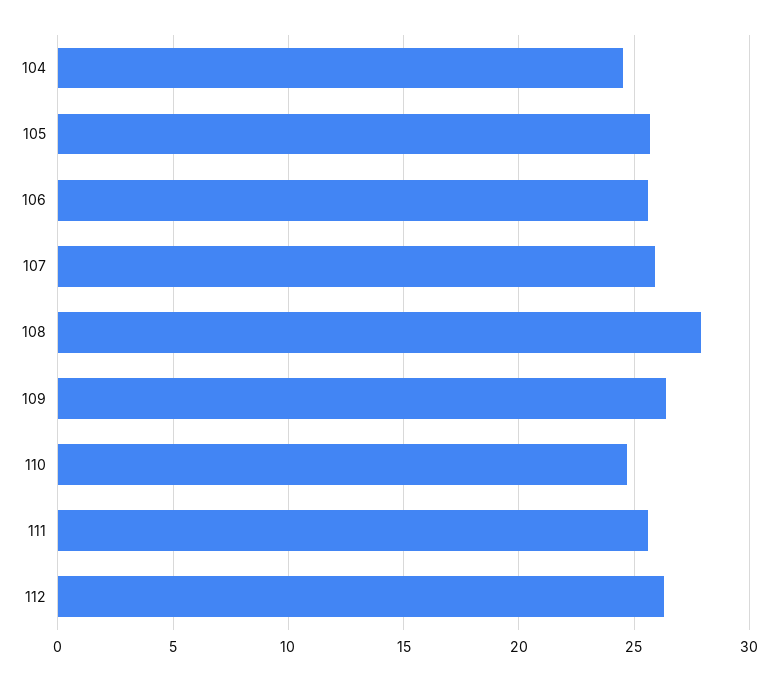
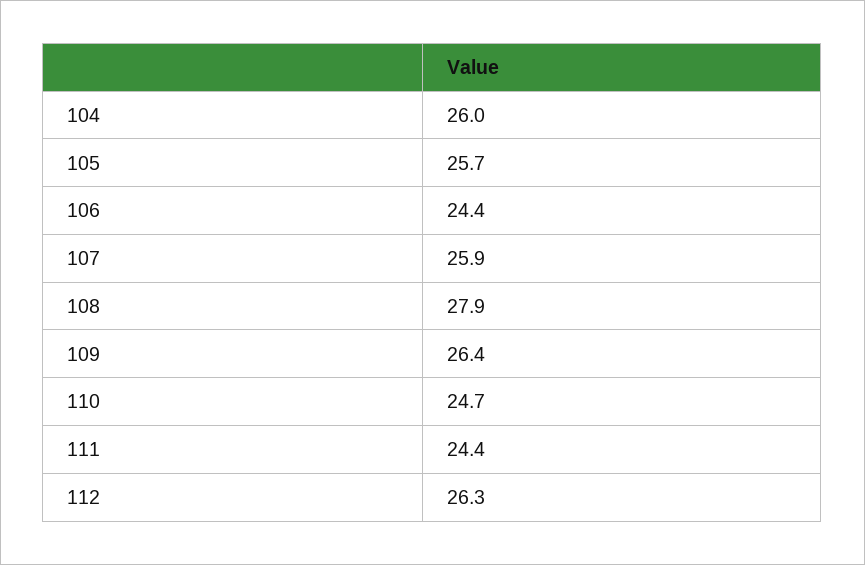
104: 24.5 -> 26
106: 25.5 -> 24.4
111: 25.5 -> 24.4

